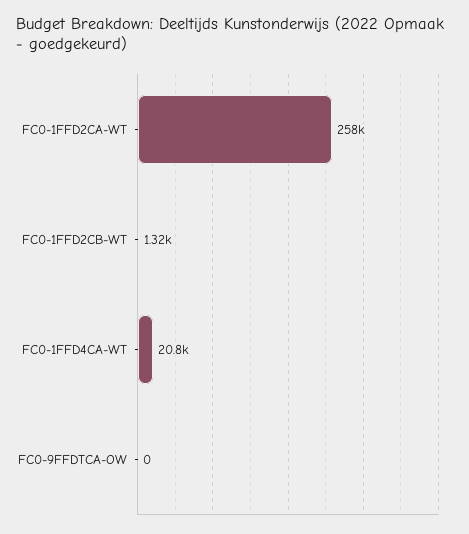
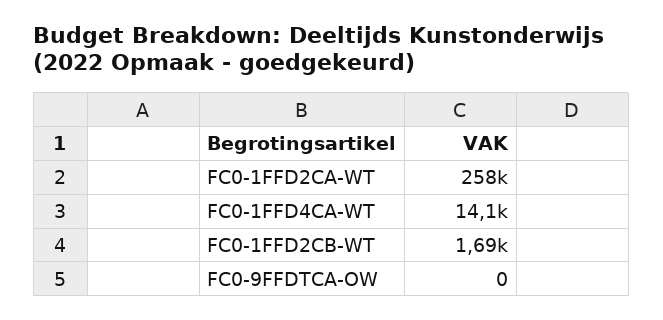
FC0-1FFD2CB-WT: 1320 -> 1690
FC0-1FFD4CA-WT: 20800 -> 14100

